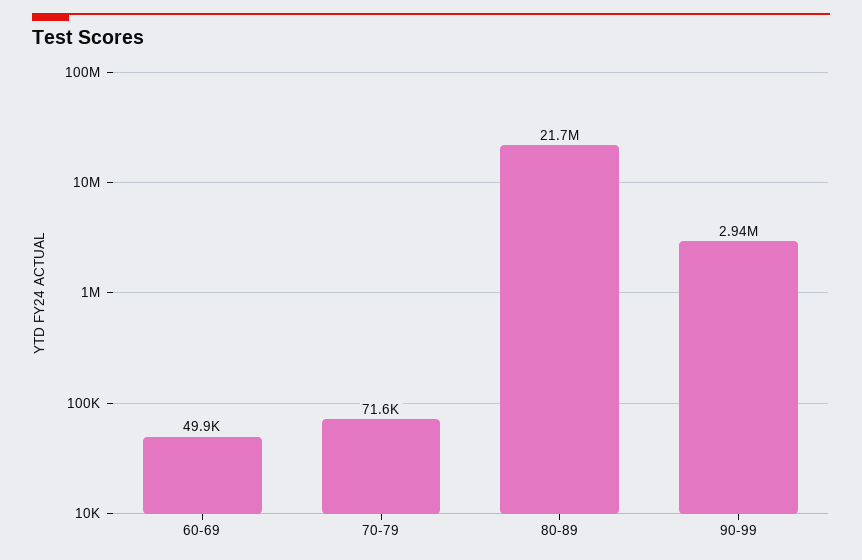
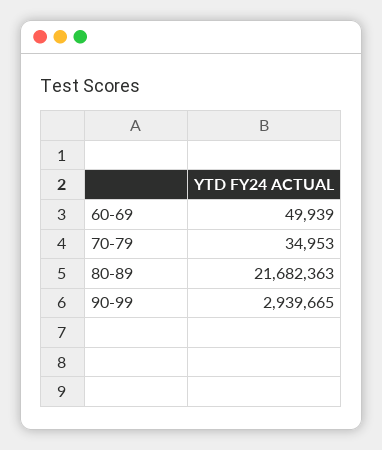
70-79: 71600 -> 34953

